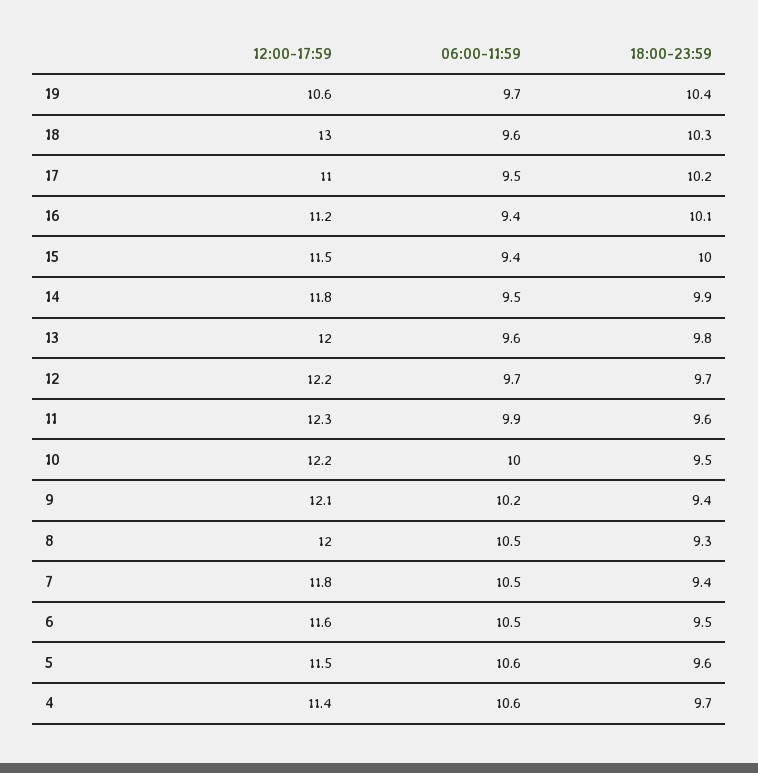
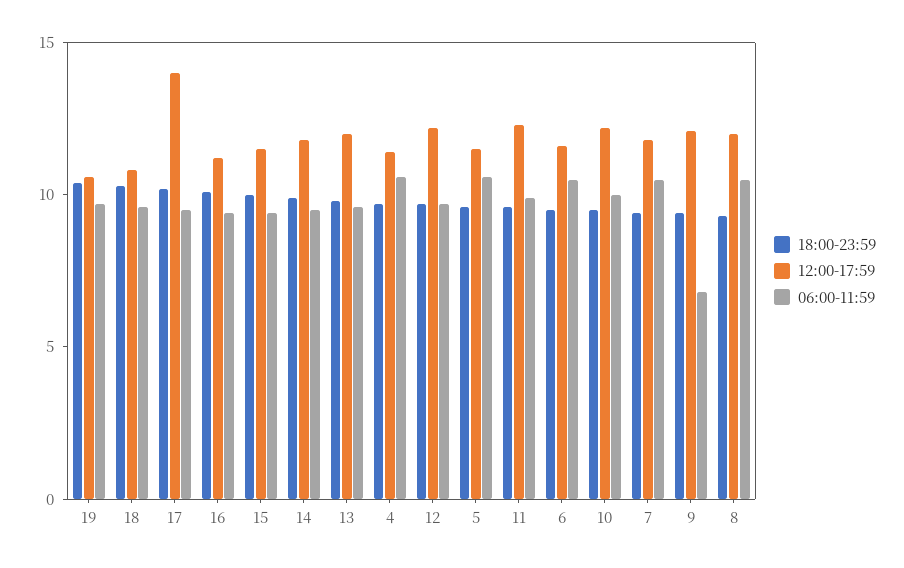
12:00-17:59, 18: 13 -> 11
12:00-17:59, 17: 11 -> 14
06:00-11:59, 9: 10.2 -> 7

